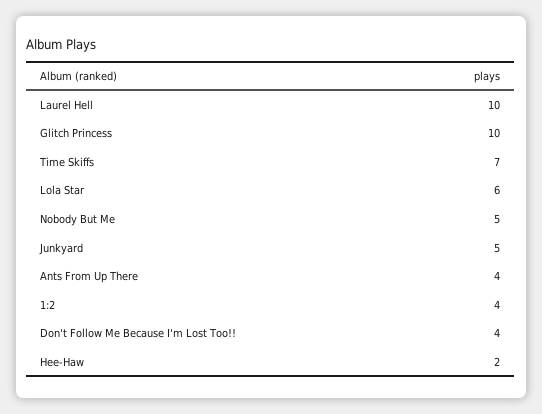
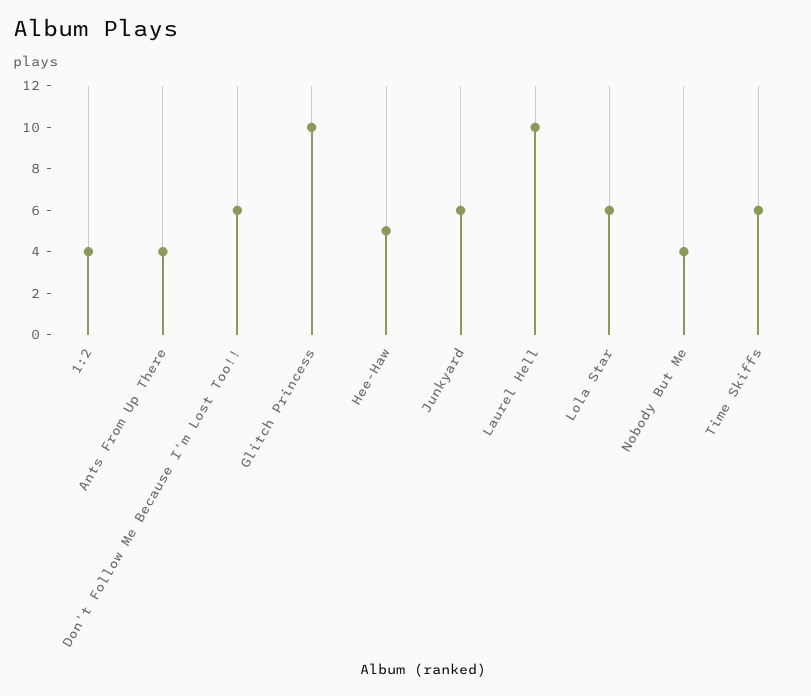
Time Skiffs: 7 -> 6
Nobody But Me: 5 -> 4
Junkyard: 5 -> 6
Don't Follow Me Because I'm Lost Too!!: 4 -> 6
Hee-Haw: 2 -> 5

